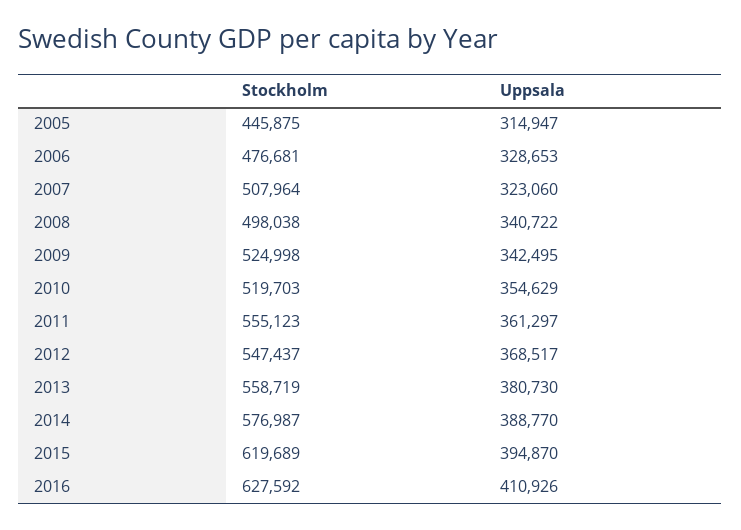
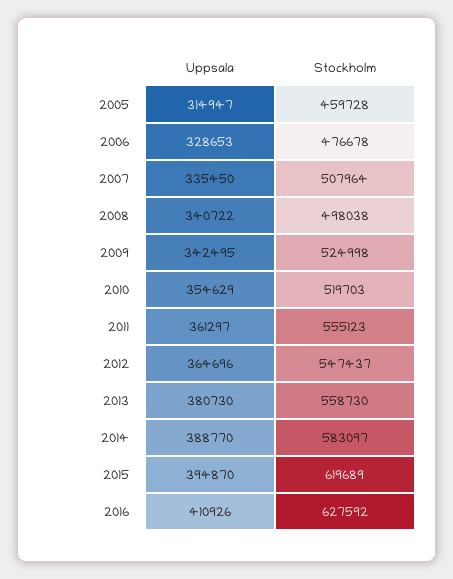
Stockholm, 2005: 445875 -> 459728
Stockholm, 2006: 476681 -> 476678
Uppsala, 2007: 323060 -> 335450
Uppsala, 2012: 368517 -> 364696
Stockholm, 2013: 558719 -> 558730
Stockholm, 2014: 576987 -> 583097

